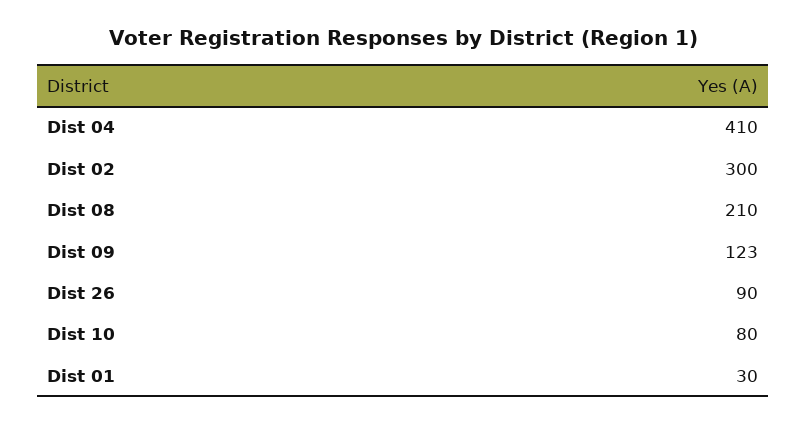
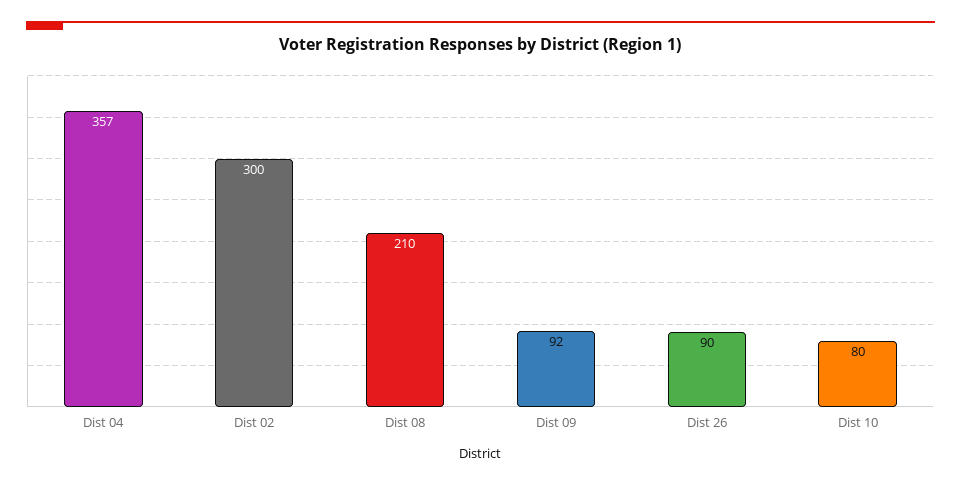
Dist 04: 410 -> 357
Dist 09: 123 -> 92
Dist 01: 30 -> none

